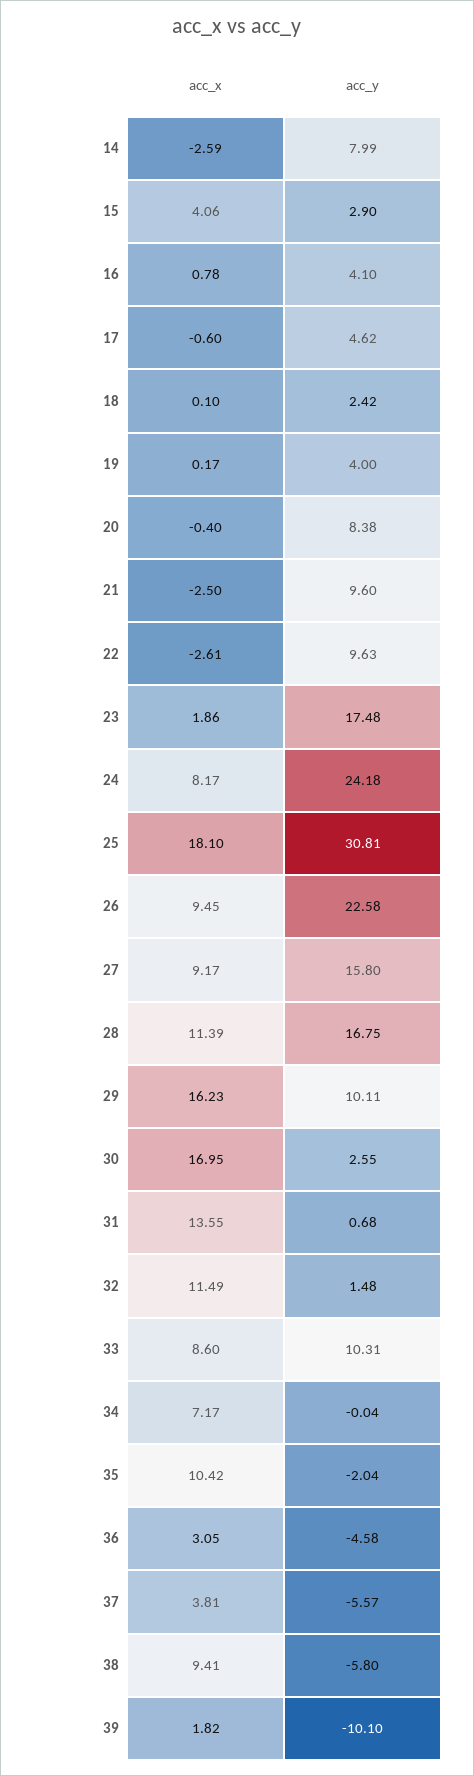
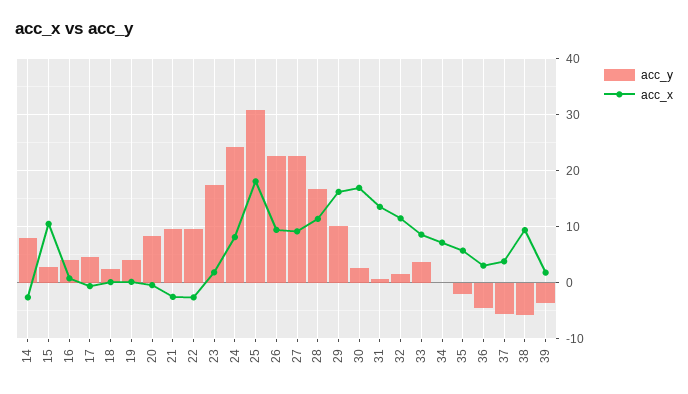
acc_x, 15: 4.06 -> 10
acc_y, 27: 15.8 -> 22
acc_y, 33: 10.31 -> 4
acc_x, 35: 10.42 -> 6
acc_y, 39: -10.1 -> -4

